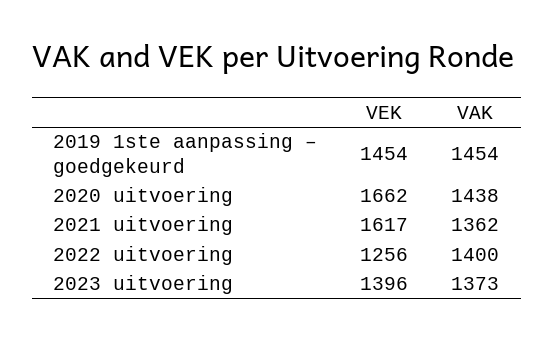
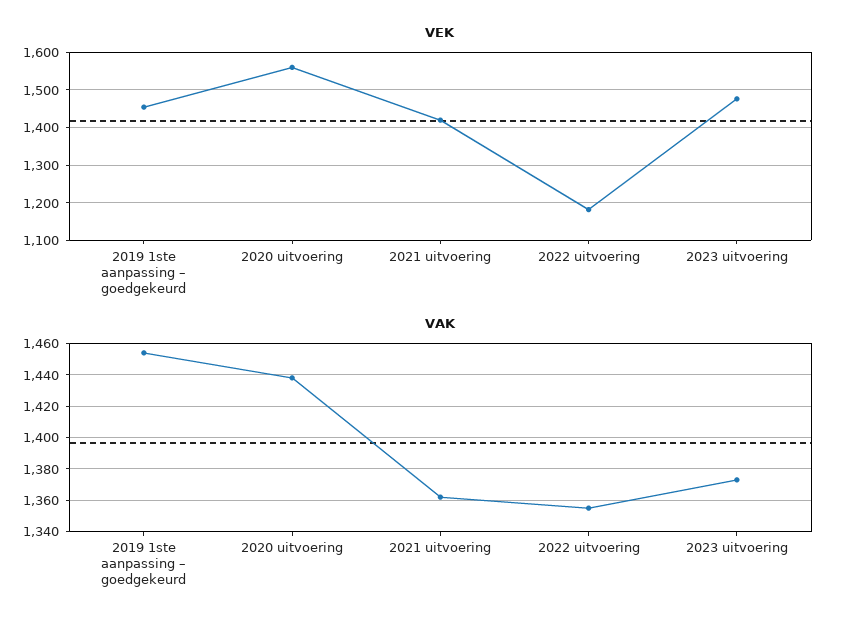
VEK, 2020 uitvoering: 1662 -> 1560
VEK, 2021 uitvoering: 1617 -> 1420
VEK, 2022 uitvoering: 1256 -> 1180
VAK, 2022 uitvoering: 1400 -> 1355
VEK, 2023 uitvoering: 1396 -> 1480

